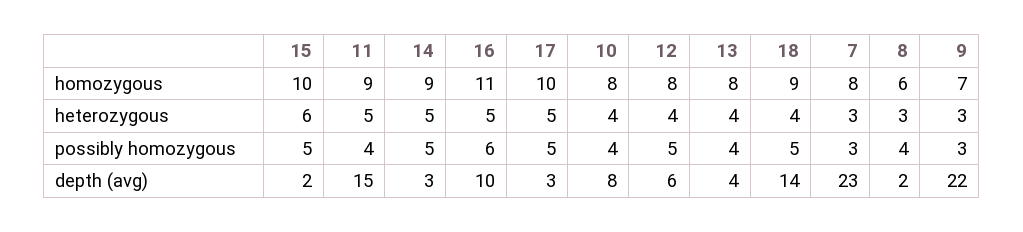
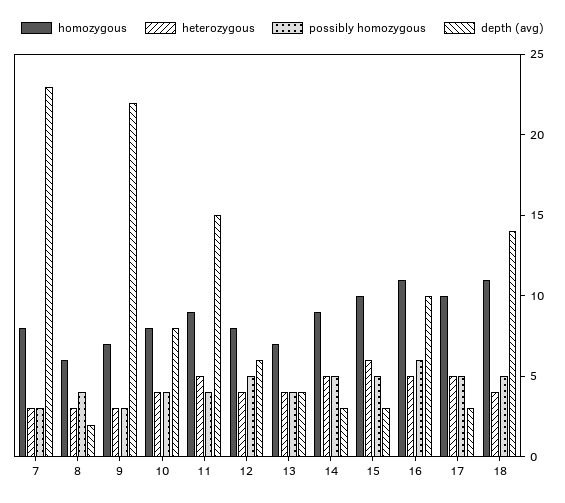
homozygous, 13: 8 -> 7
homozygous, 18: 9 -> 11
depth (avg), 15: 2 -> 3

